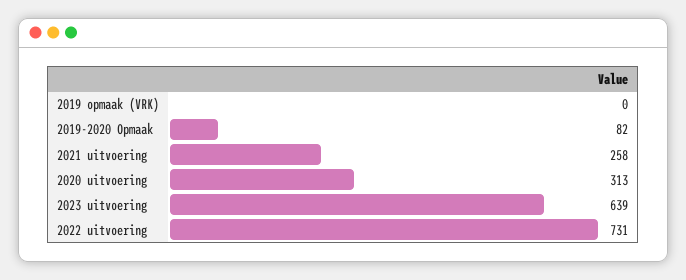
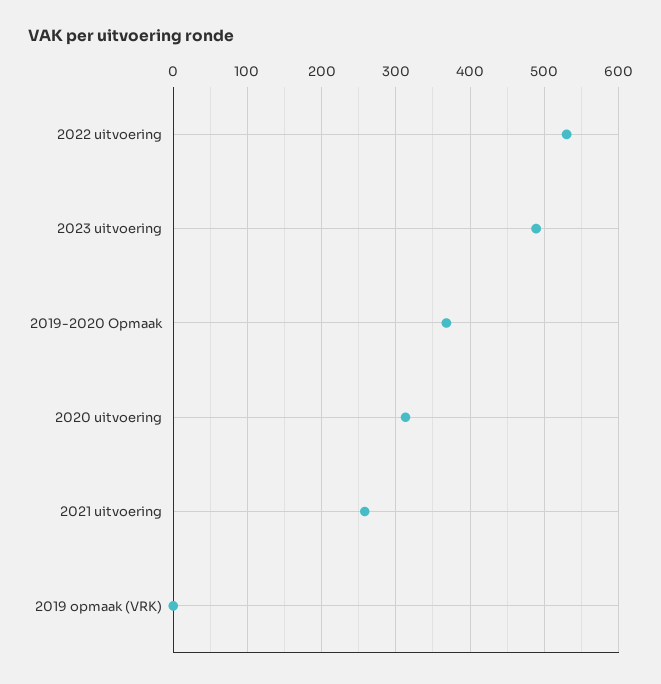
2019-2020 Opmaak: 82 -> 370
2023 uitvoering: 639 -> 490
2022 uitvoering: 731 -> 530

